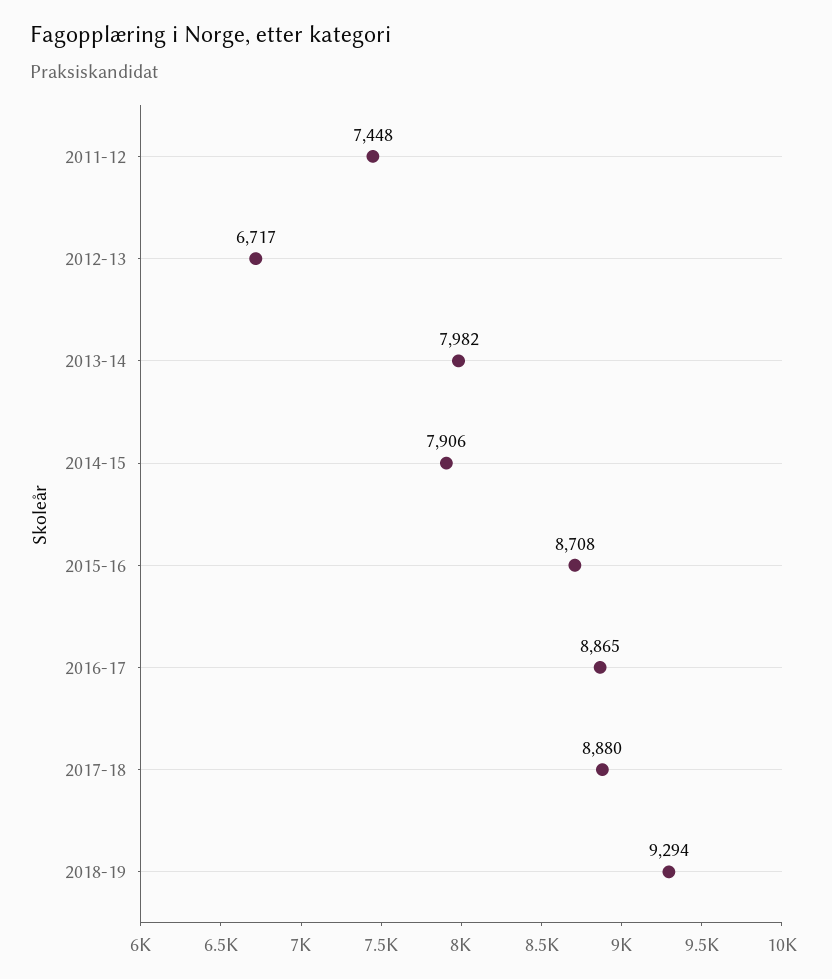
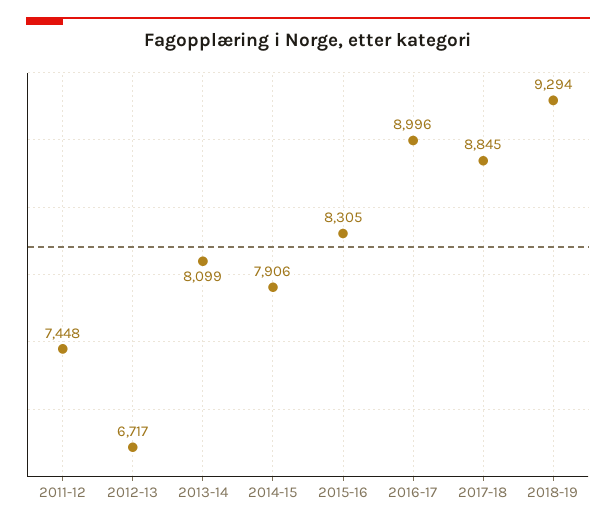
2013-14: 7982 -> 8099
2015-16: 8708 -> 8305
2016-17: 8865 -> 8996
2017-18: 8880 -> 8845

